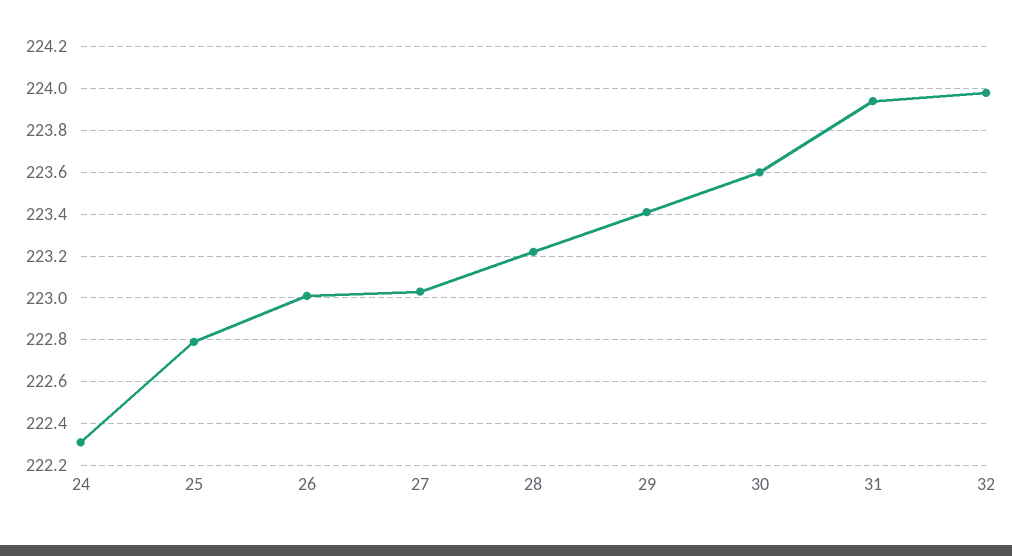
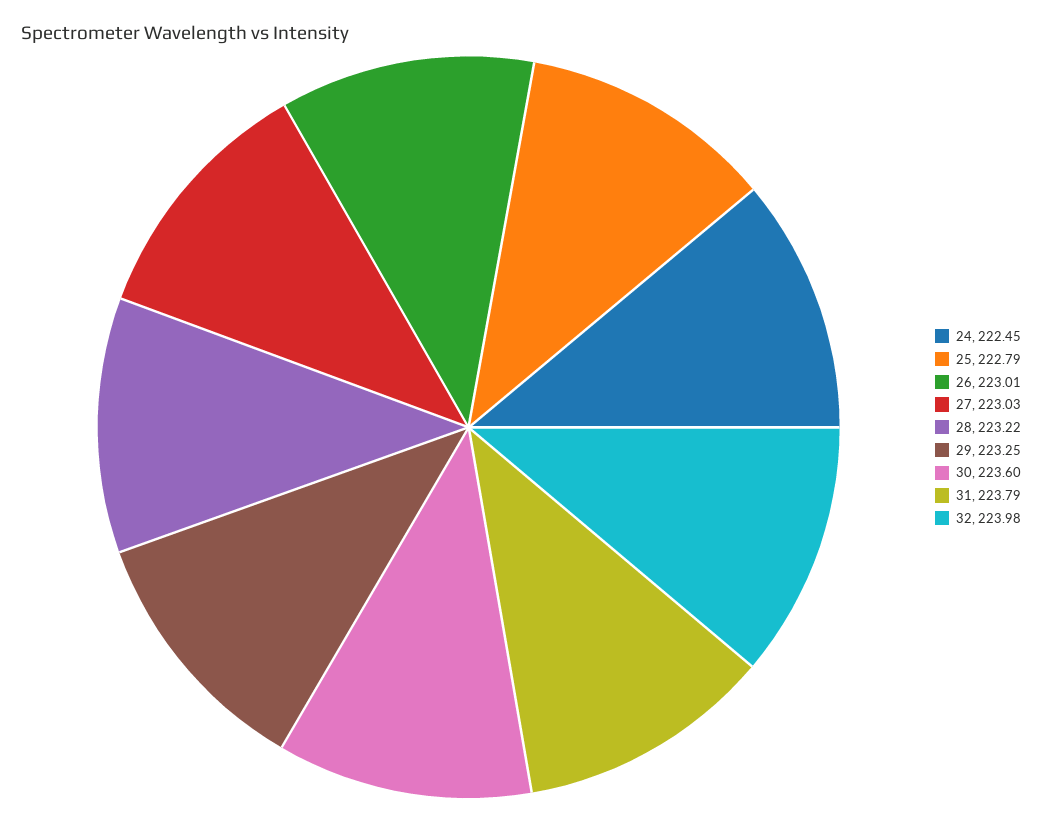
24: 222.3 -> 222.45
29: 223.4 -> 223.25
31: 223.95 -> 223.79

